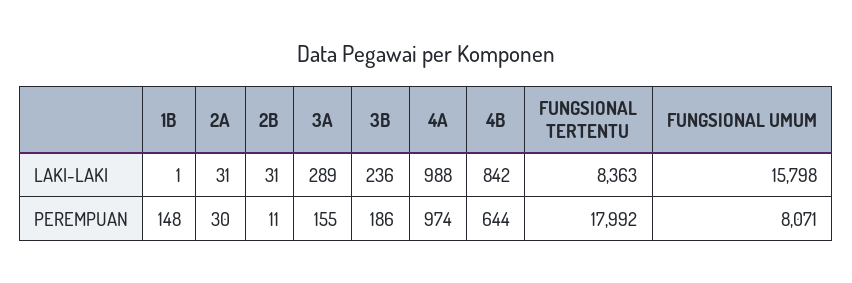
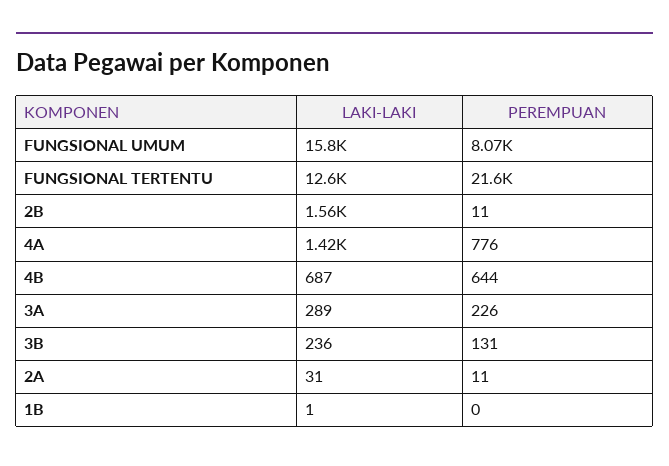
2B, LAKI-LAKI: 31 -> 1560
4A, LAKI-LAKI: 988 -> 1420
4B, LAKI-LAKI: 842 -> 687
FUNGSIONAL TERTENTU, LAKI-LAKI: 8363 -> 12600
1B, PEREMPUAN: 148 -> 0
2A, PEREMPUAN: 30 -> 11
3A, PEREMPUAN: 155 -> 226
3B, PEREMPUAN: 186 -> 131
4A, PEREMPUAN: 974 -> 776
FUNGSIONAL TERTENTU, PEREMPUAN: 17992 -> 21600

